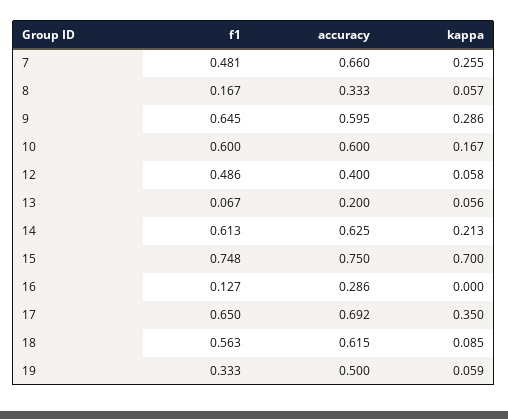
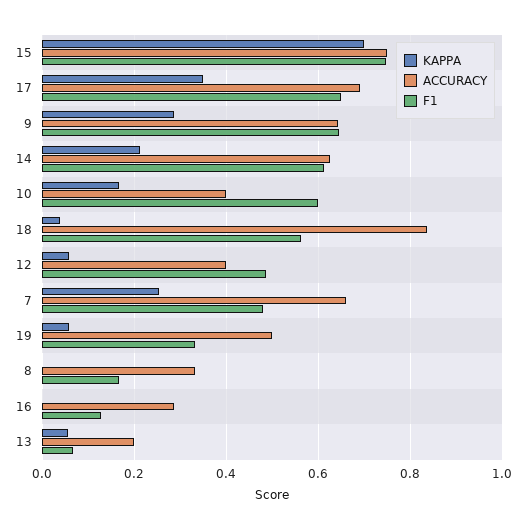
kappa, 8: 0.057 -> 0
accuracy, 9: 0.595 -> 0.64
accuracy, 10: 0.6 -> 0.4
accuracy, 18: 0.615 -> 0.84
kappa, 18: 0.085 -> 0.04

